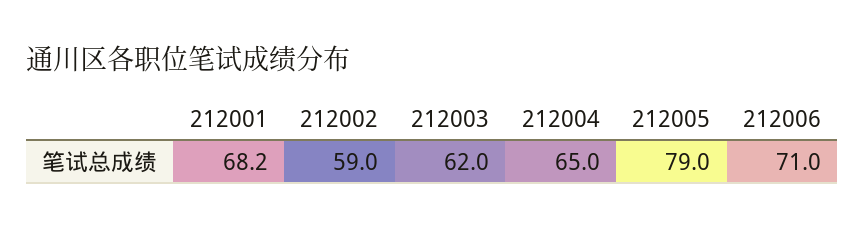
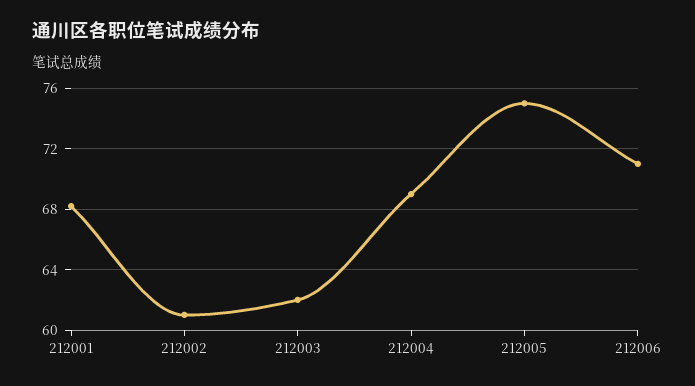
212002: 59 -> 61
212004: 65 -> 69
212005: 79 -> 75

